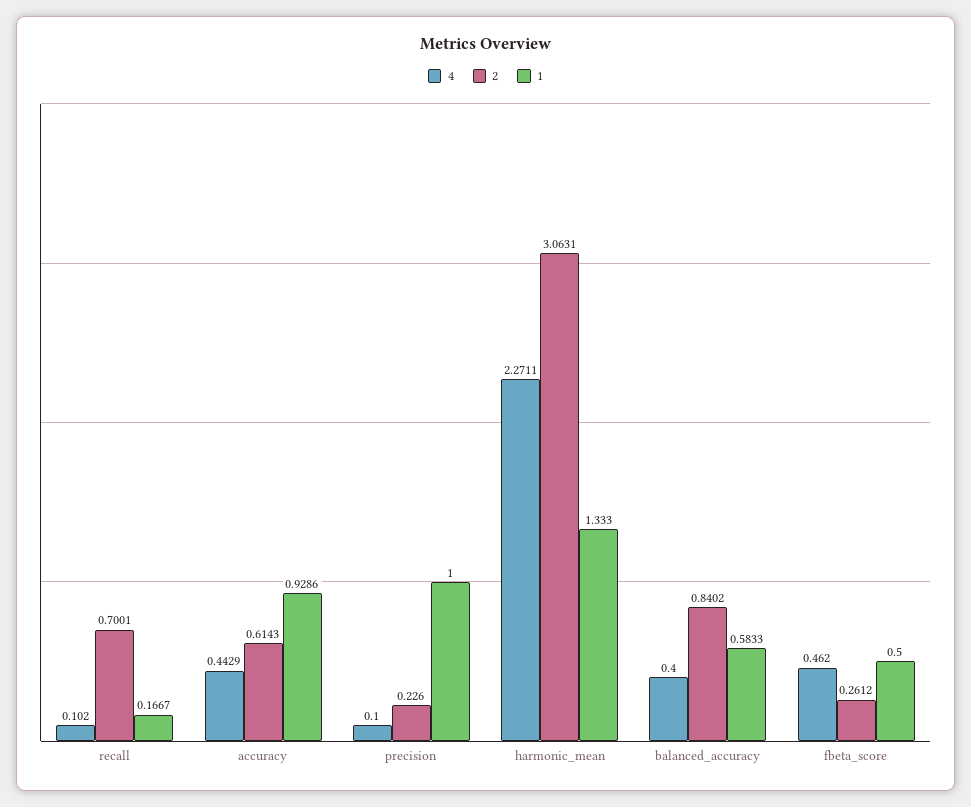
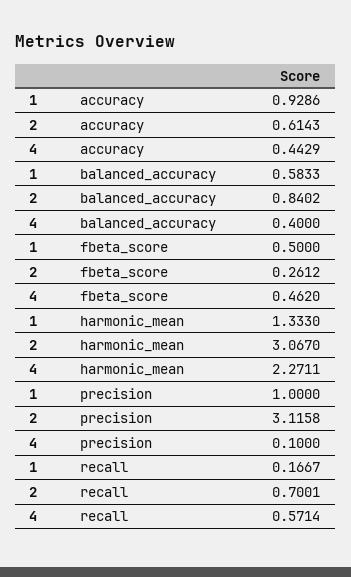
4, recall: 0.102 -> 0.5714
2, precision: 0.226 -> 3.1158
2, harmonic_mean: 3.0631 -> 3.067

